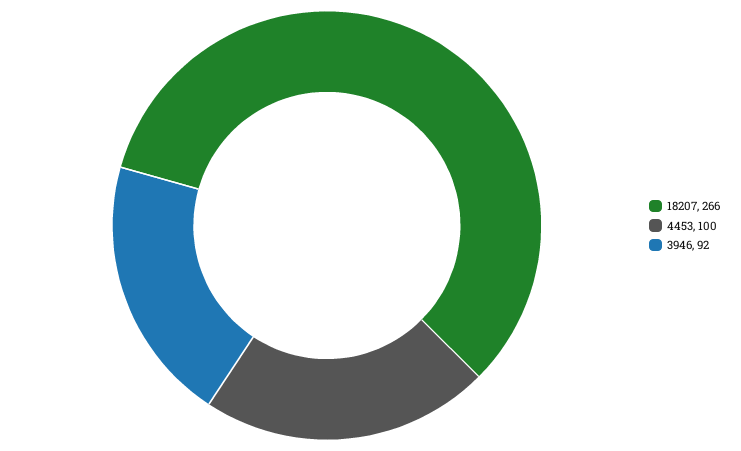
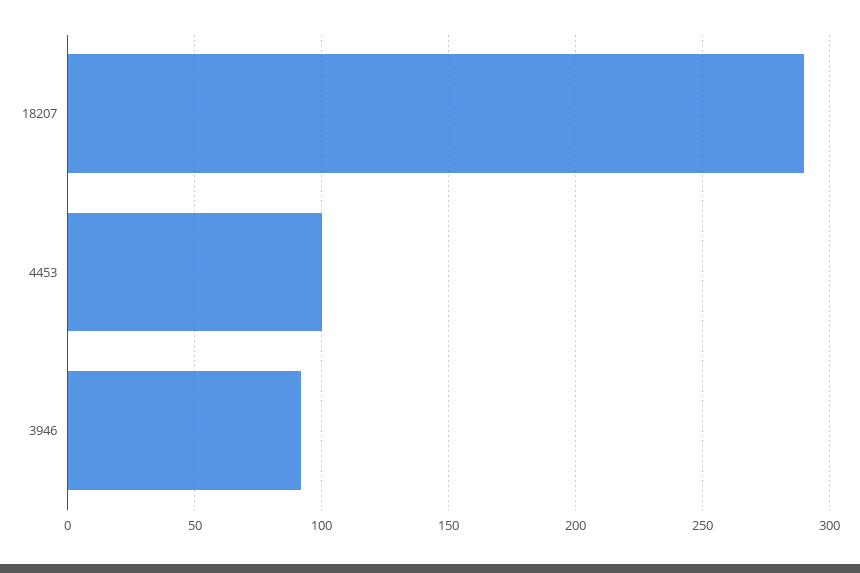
18207: 266 -> 290

